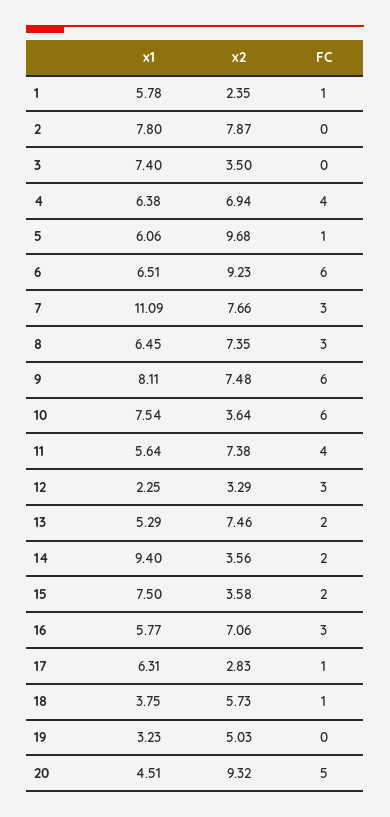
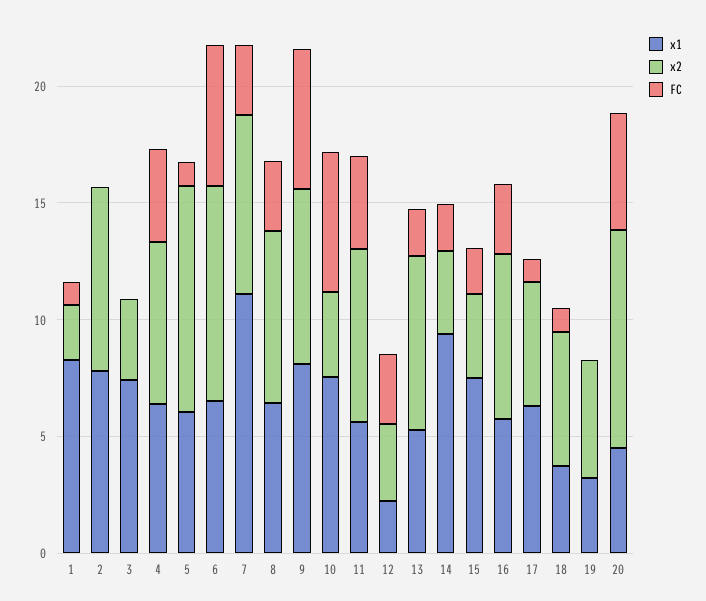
x1, 1: 5.78 -> 8
x2, 17: 2.83 -> 5

